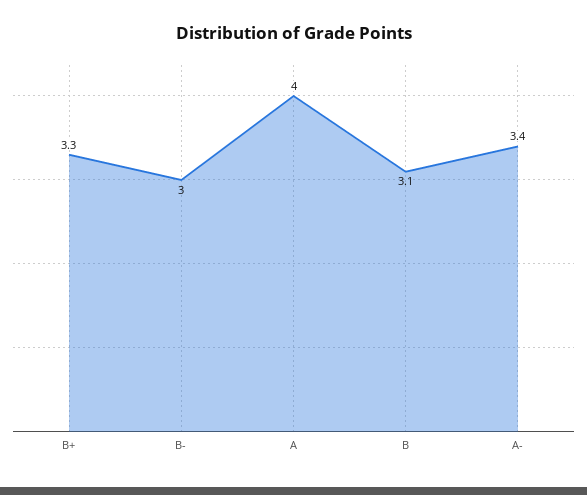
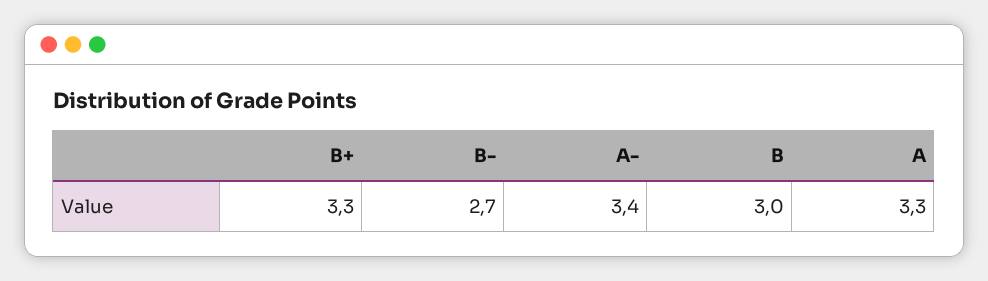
B-: 3 -> 2.7
A: 4 -> 3.3
B: 3.1 -> 3

